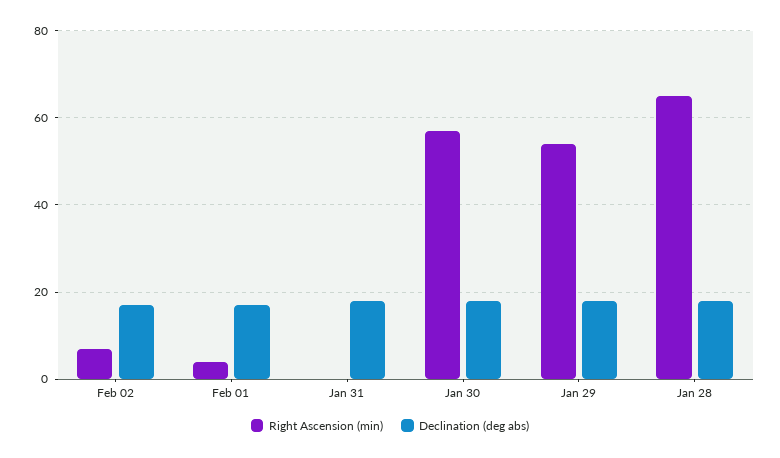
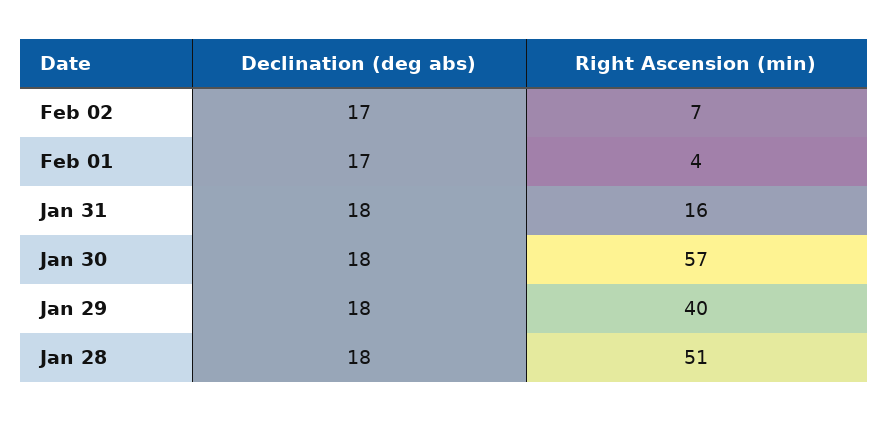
Right Ascension (min), Jan 31: 0 -> 16
Right Ascension (min), Jan 29: 55 -> 40
Right Ascension (min), Jan 28: 65 -> 51

